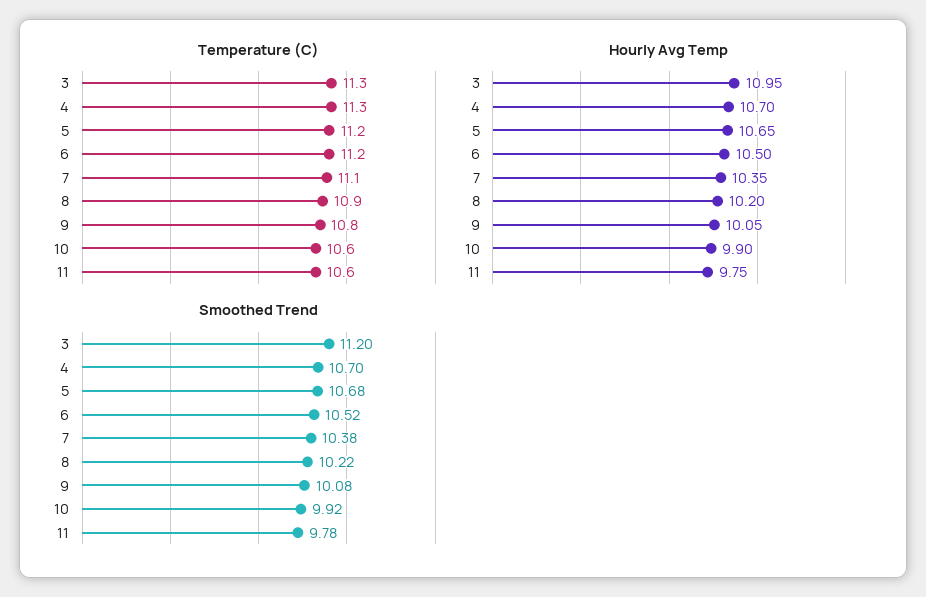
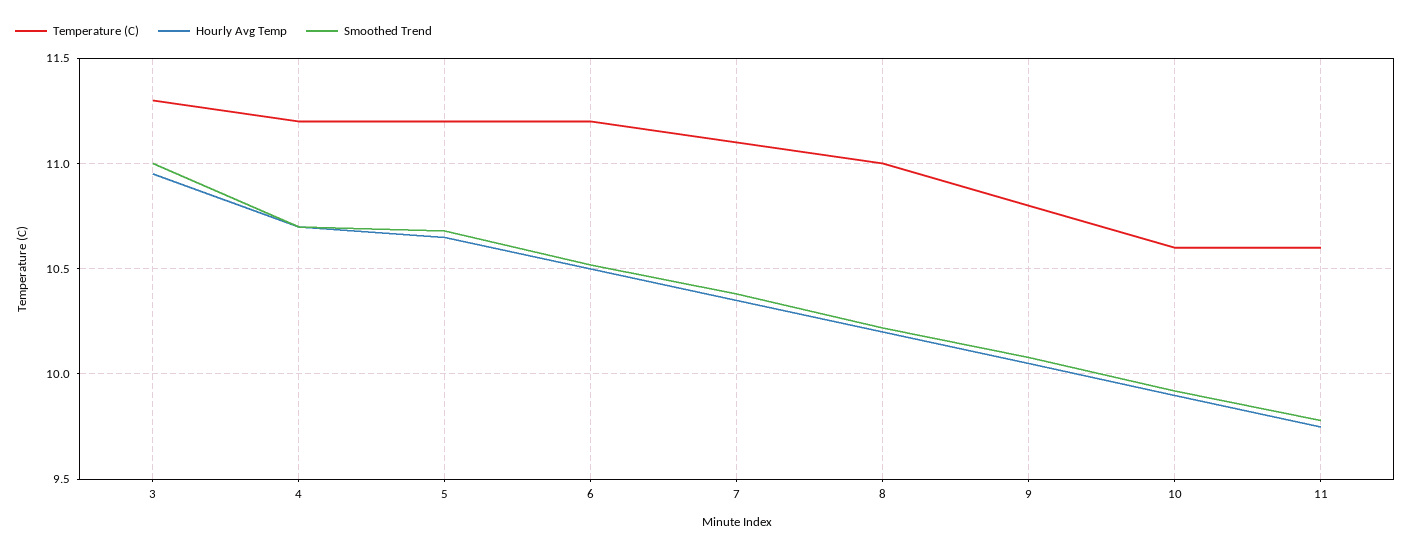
Temperature (C), 4: 11.3 -> 11.2
Temperature (C), 8: 10.9 -> 11
Smoothed Trend, 3: 11.2 -> 11

